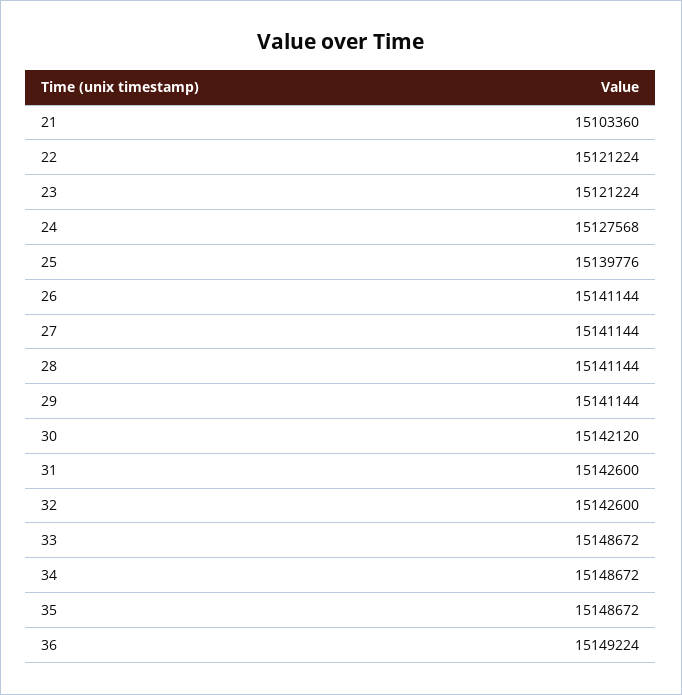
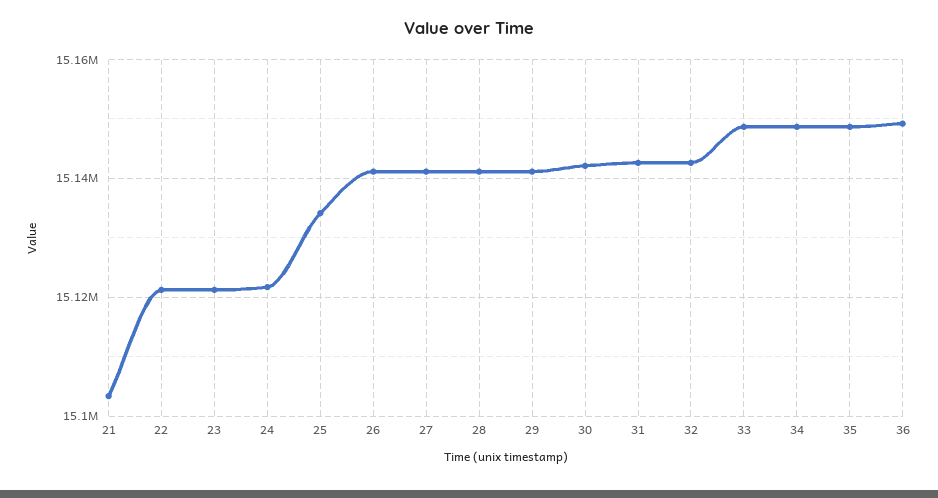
24: 15127568 -> 15122000
25: 15139776 -> 15134000

